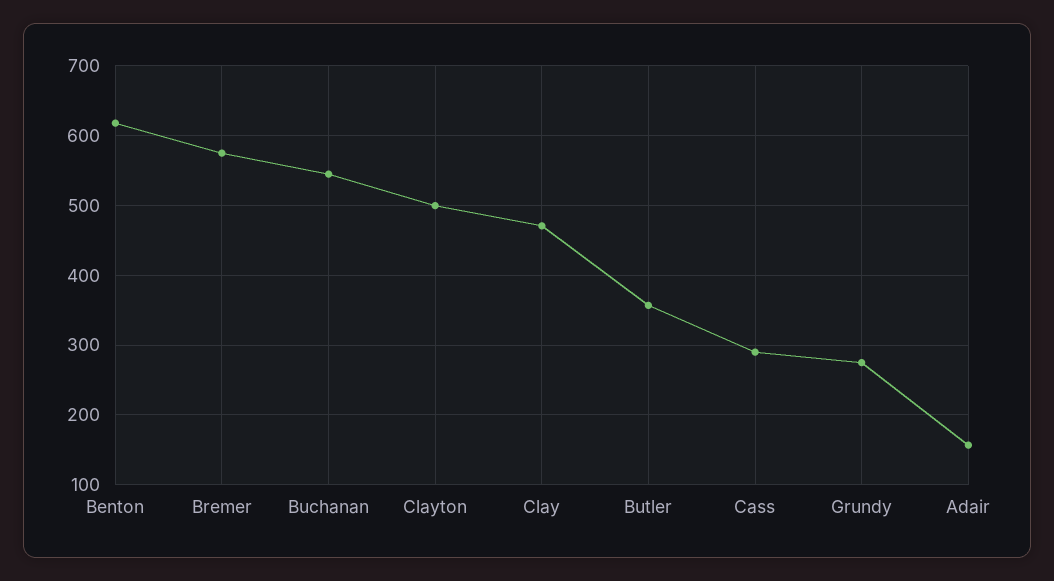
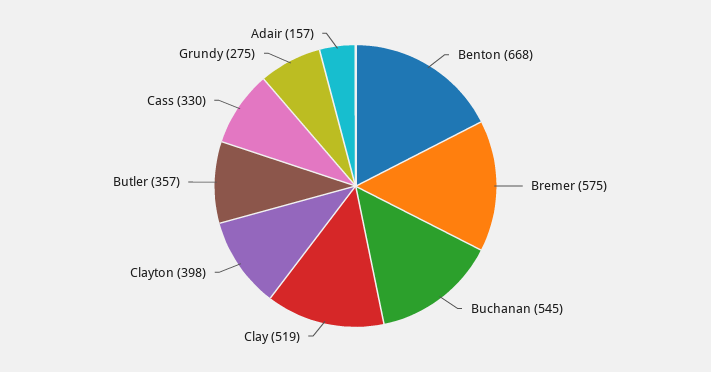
Benton: 620 -> 668
Clayton: 500 -> 398
Clay: 470 -> 519
Cass: 290 -> 330

